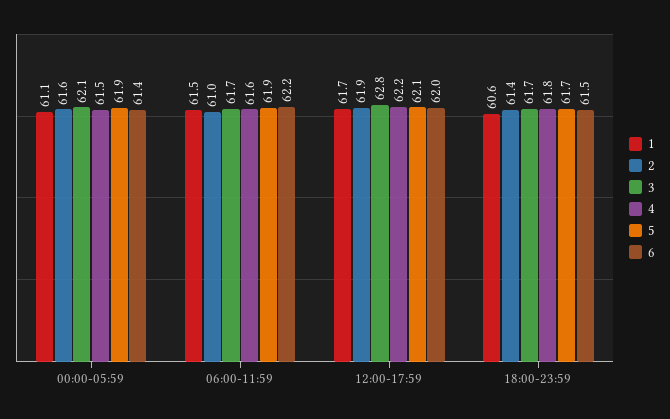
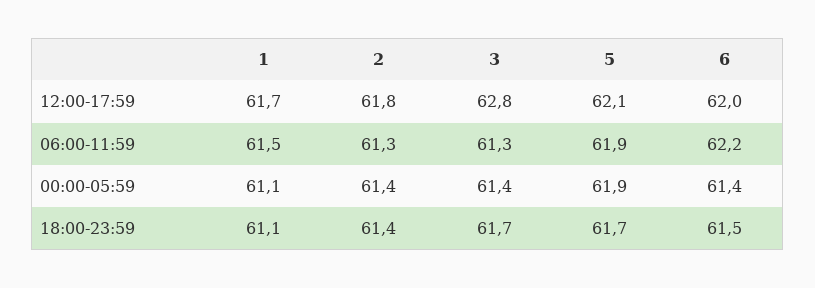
2, 00:00-05:59: 61.6 -> 61.4
3, 00:00-05:59: 62.1 -> 61.4
4, 00:00-05:59: 61.5 -> none
2, 06:00-11:59: 61 -> 61.3
3, 06:00-11:59: 61.7 -> 61.3
4, 06:00-11:59: 61.6 -> none
2, 12:00-17:59: 61.9 -> 61.8
4, 12:00-17:59: 62.2 -> none
1, 18:00-23:59: 60.6 -> 61.1
4, 18:00-23:59: 61.8 -> none

